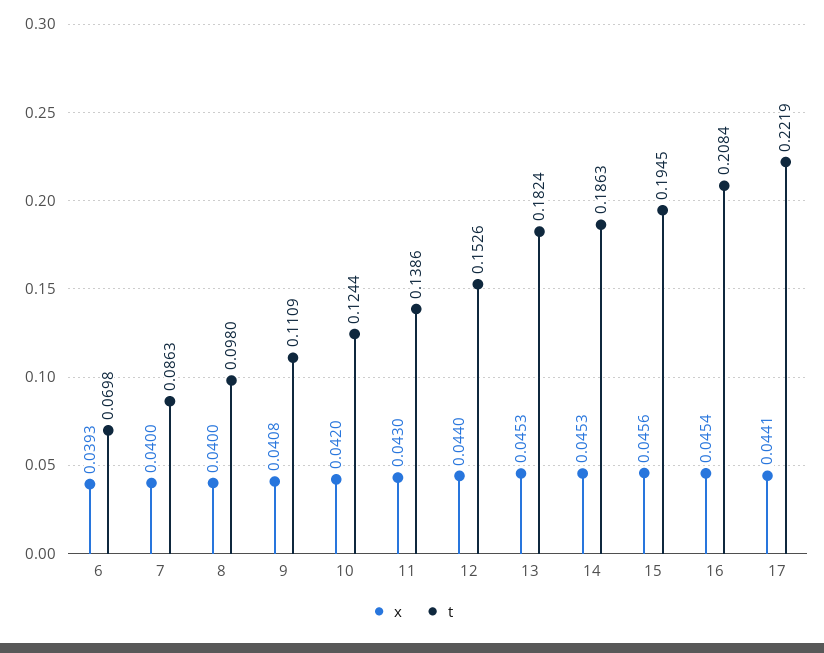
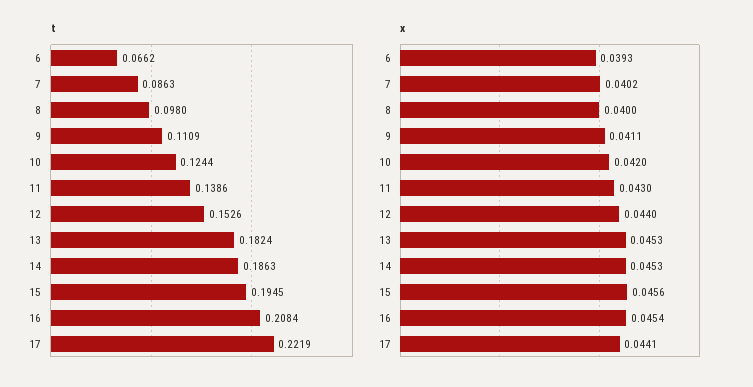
t, 6: 0.0698 -> 0.0662
x, 7: 0.04 -> 0.0402
x, 9: 0.0408 -> 0.0411

